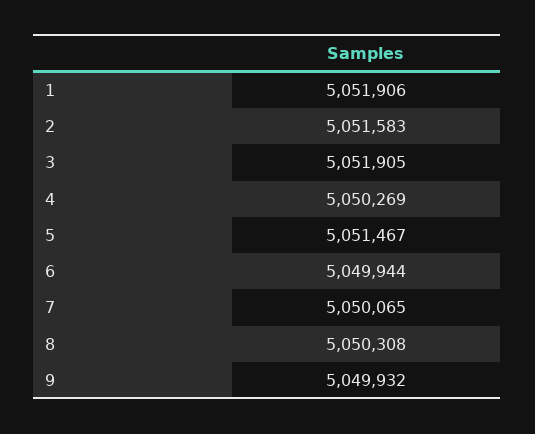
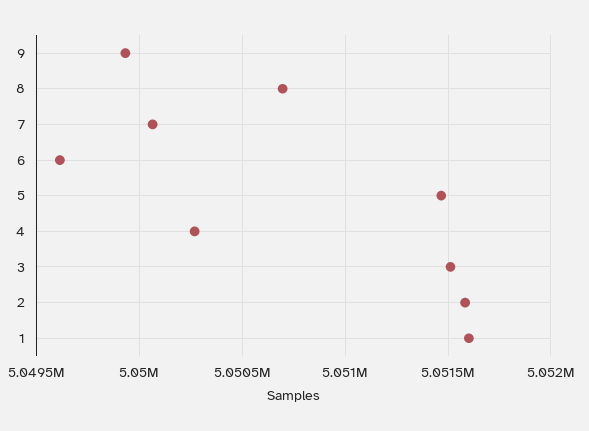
1: 5051906 -> 5051600
3: 5051905 -> 5051500
6: 5049944 -> 5049600
8: 5050308 -> 5050700

